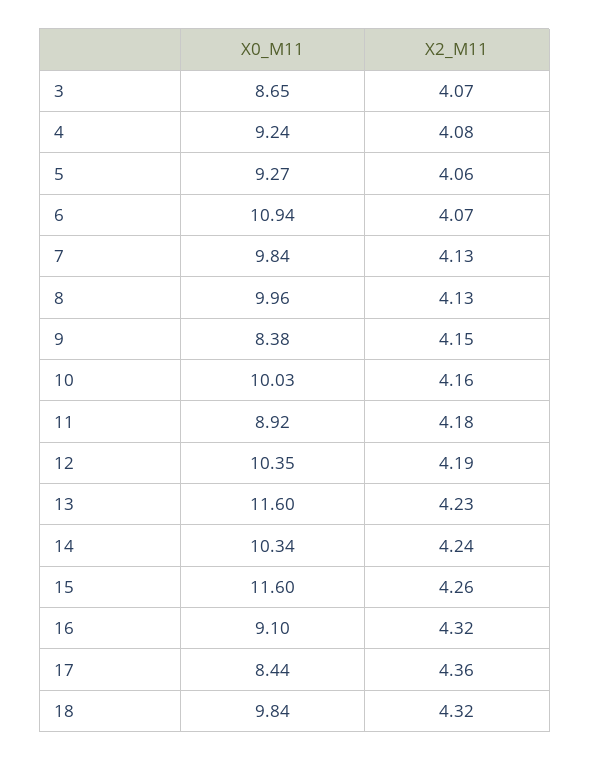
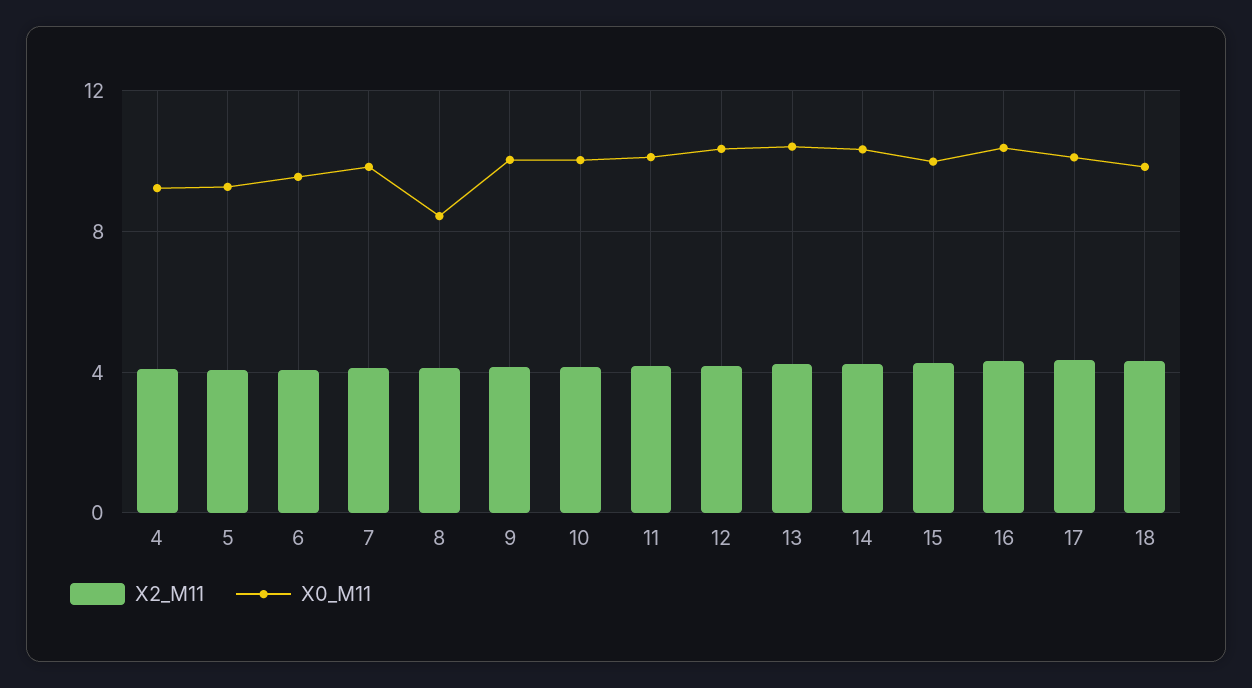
X0_M11, 3: 8.65 -> none
X2_M11, 3: 4.07 -> none
X0_M11, 6: 10.94 -> 9.5
X0_M11, 8: 9.96 -> 8.5
X0_M11, 9: 8.38 -> 10
X0_M11, 11: 8.92 -> 10
X0_M11, 13: 11.6 -> 10.5
X0_M11, 15: 11.6 -> 10
X0_M11, 16: 9.1 -> 10.5
X0_M11, 17: 8.44 -> 10

